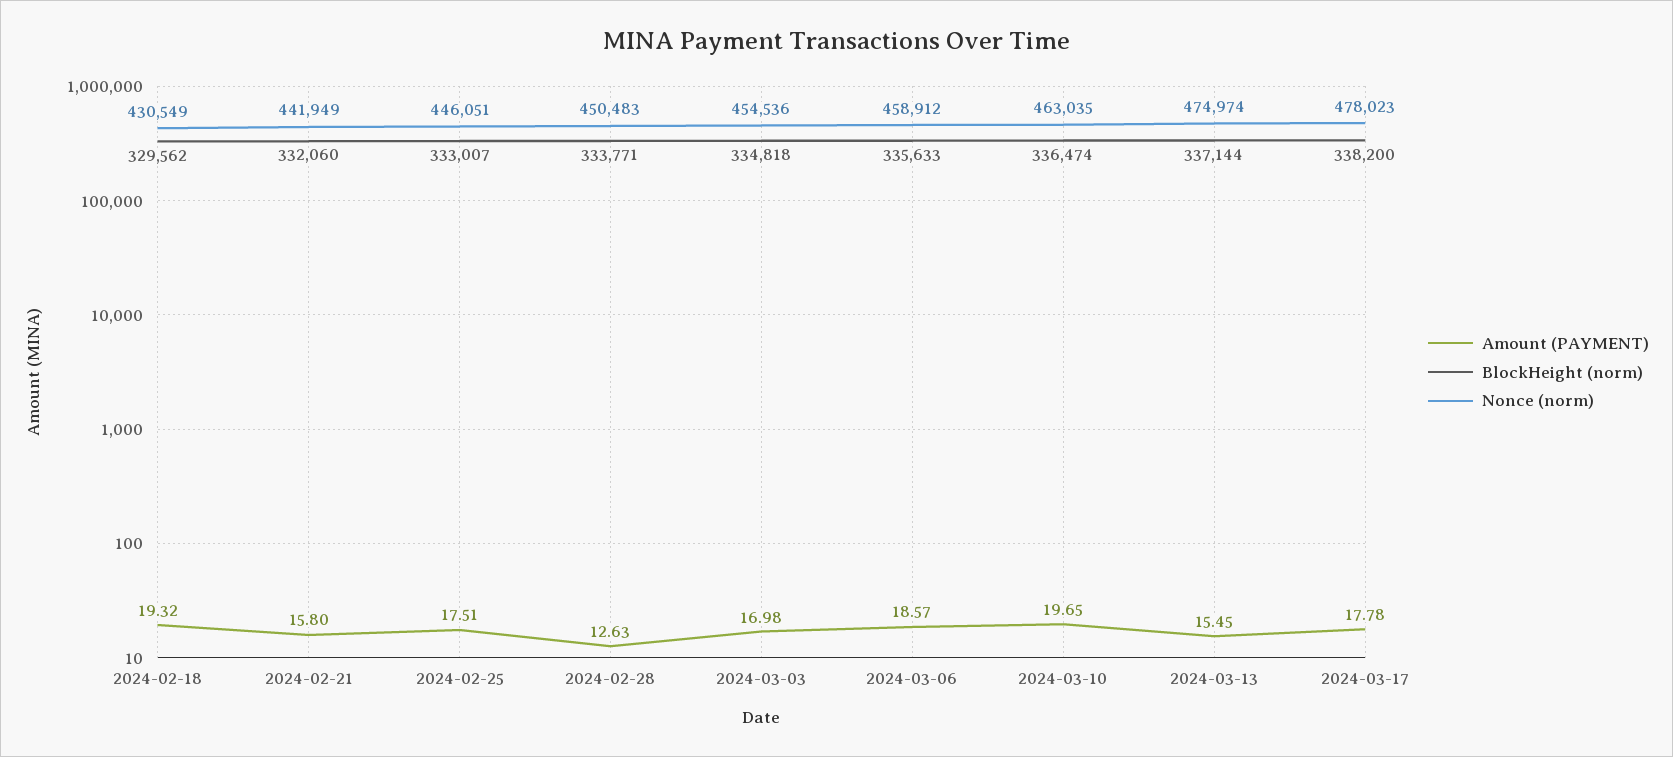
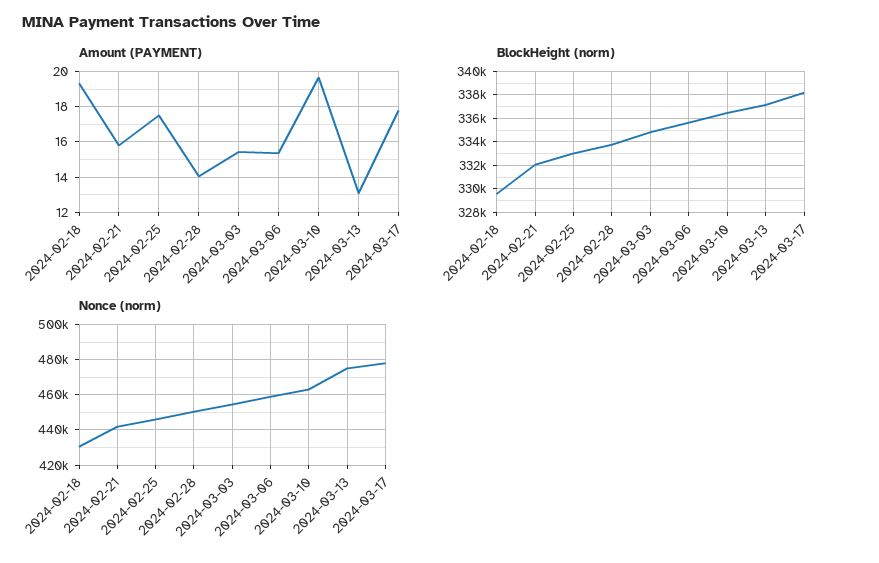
Amount (PAYMENT), 2024-02-28: 12.63 -> 14
Amount (PAYMENT), 2024-03-03: 16.98 -> 15.5
Amount (PAYMENT), 2024-03-06: 18.57 -> 15.5
Amount (PAYMENT), 2024-03-13: 15.45 -> 13

